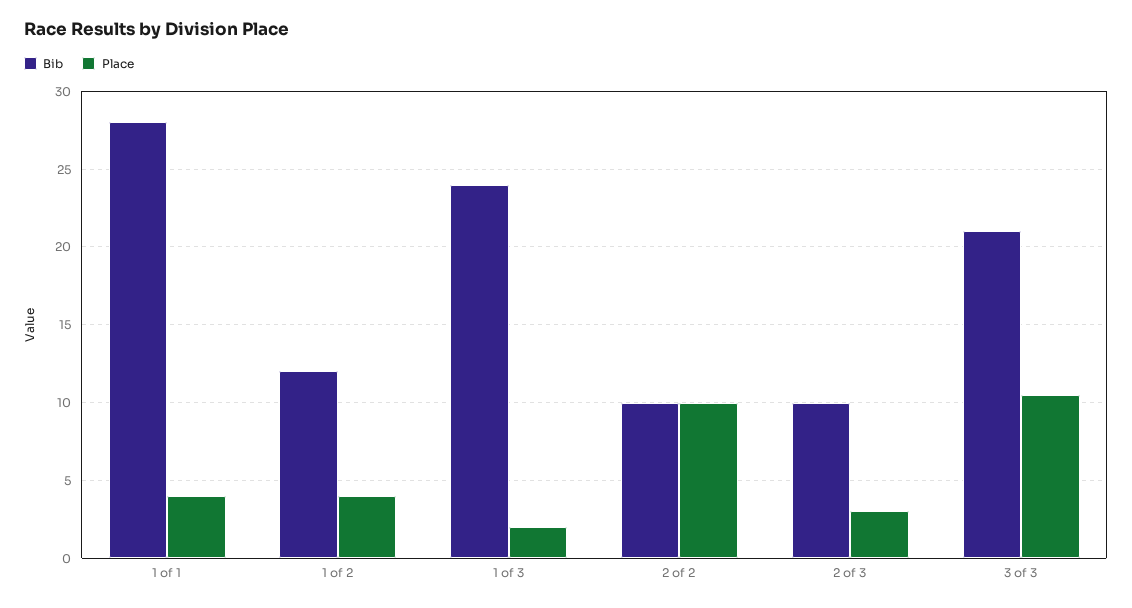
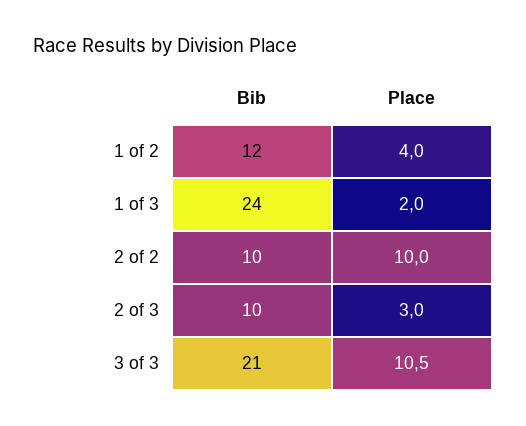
Bib, 1 of 1: 28 -> none
Place, 1 of 1: 4 -> none

